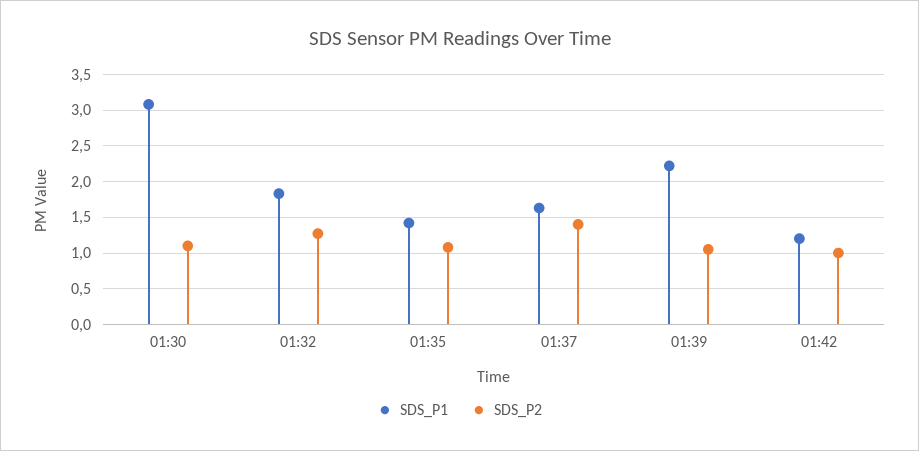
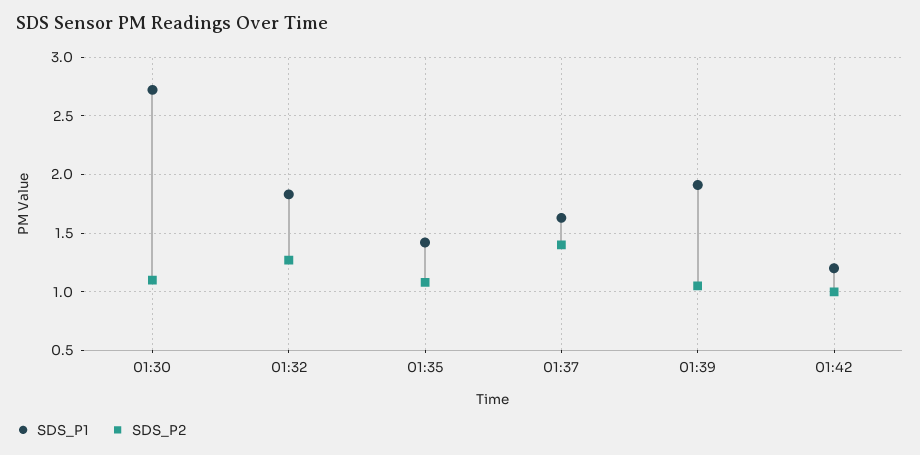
SDS_P1, 01:30: 3.1 -> 2.7
SDS_P1, 01:39: 2.2 -> 1.9

